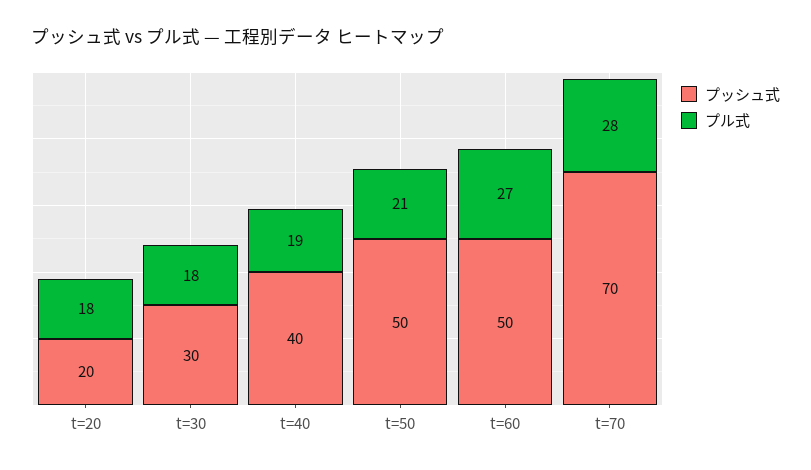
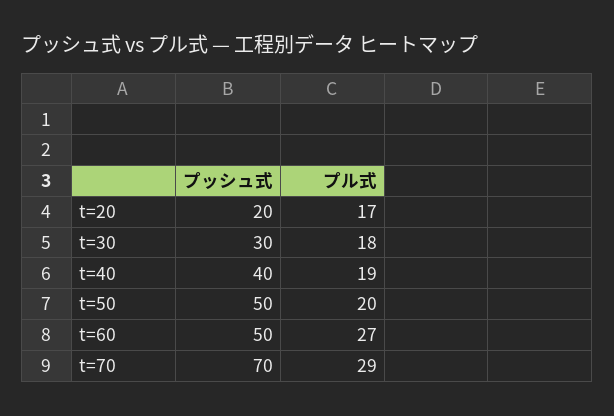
プル式, t=20: 18 -> 17
プル式, t=50: 21 -> 20
プル式, t=70: 28 -> 29

